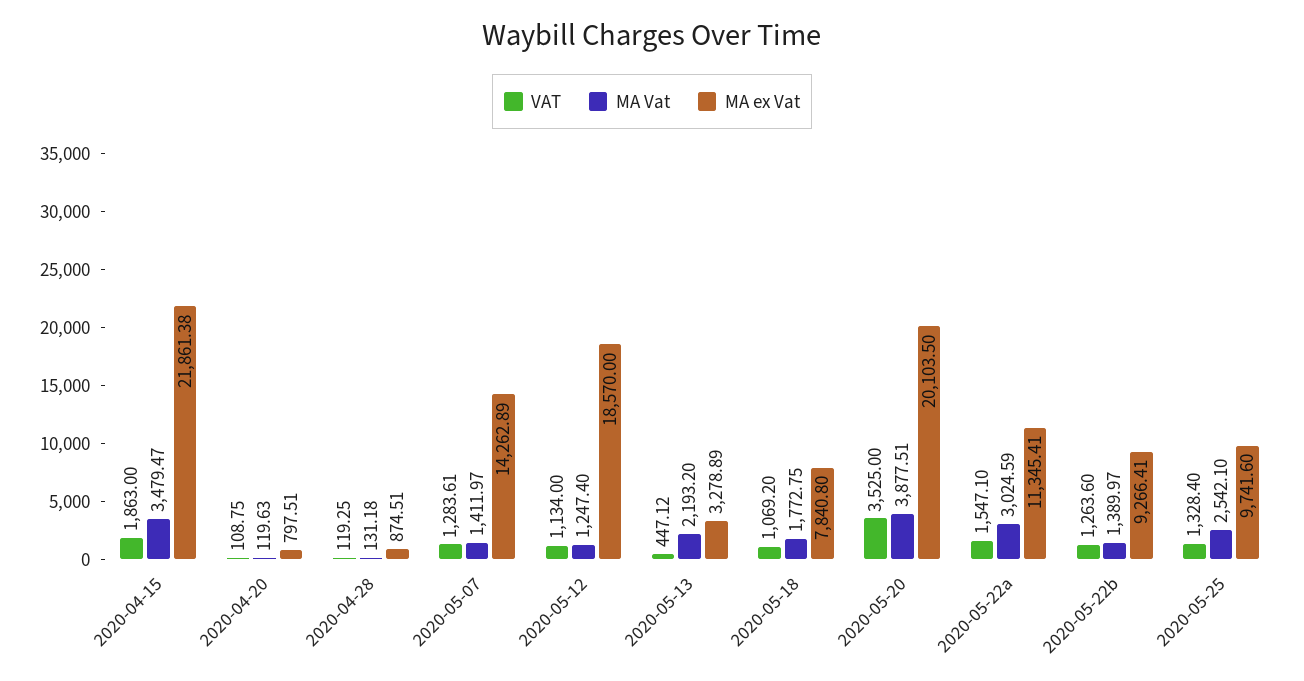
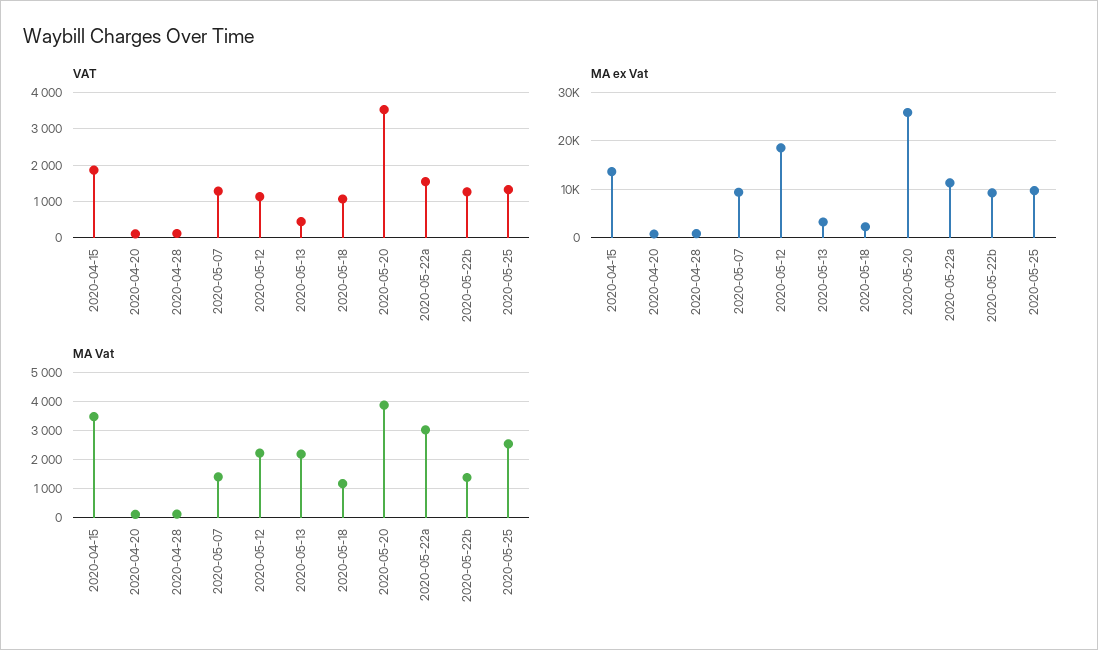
MA ex Vat, 2020-04-15: 21861.38 -> 14000
MA ex Vat, 2020-05-07: 14262.89 -> 10000
MA Vat, 2020-05-12: 1247.4 -> 2250
MA Vat, 2020-05-18: 1772.75 -> 1250
MA ex Vat, 2020-05-18: 7840.8 -> 2000
MA ex Vat, 2020-05-20: 20103.5 -> 26000

